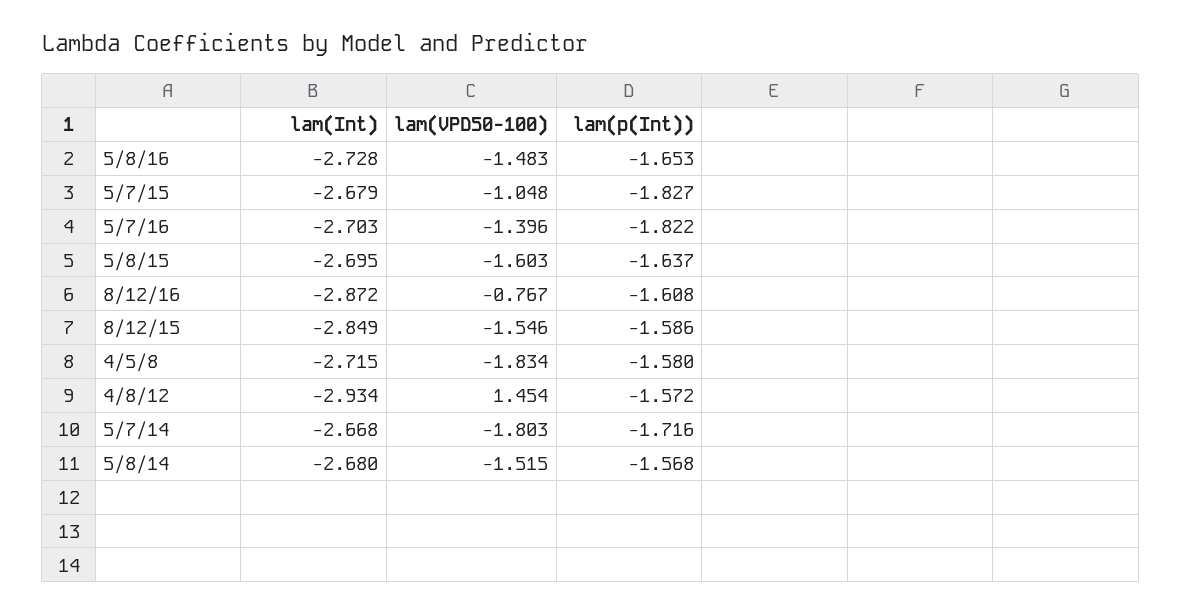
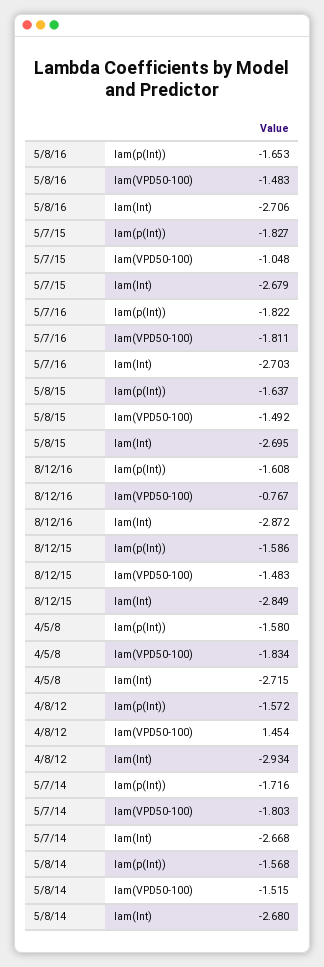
lam(Int), 5/8/16: -2.728 -> -2.706
lam(VPD50-100), 5/7/16: -1.396 -> -1.811
lam(VPD50-100), 5/8/15: -1.603 -> -1.492
lam(VPD50-100), 8/12/15: -1.546 -> -1.483

